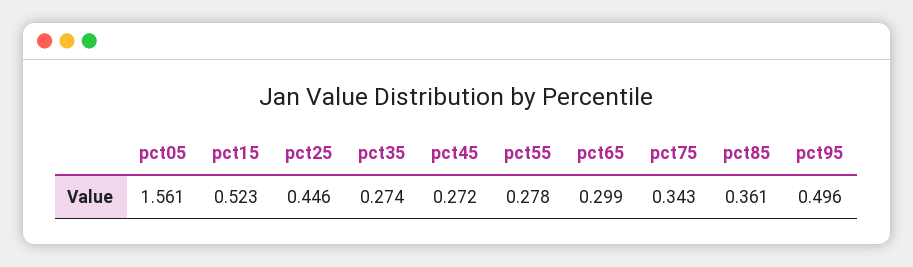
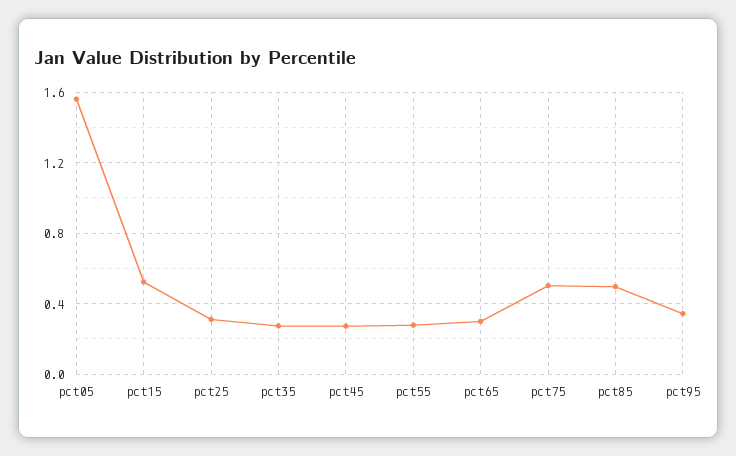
pct25: 0.446 -> 0.3
pct75: 0.343 -> 0.5
pct85: 0.361 -> 0.5
pct95: 0.496 -> 0.35

